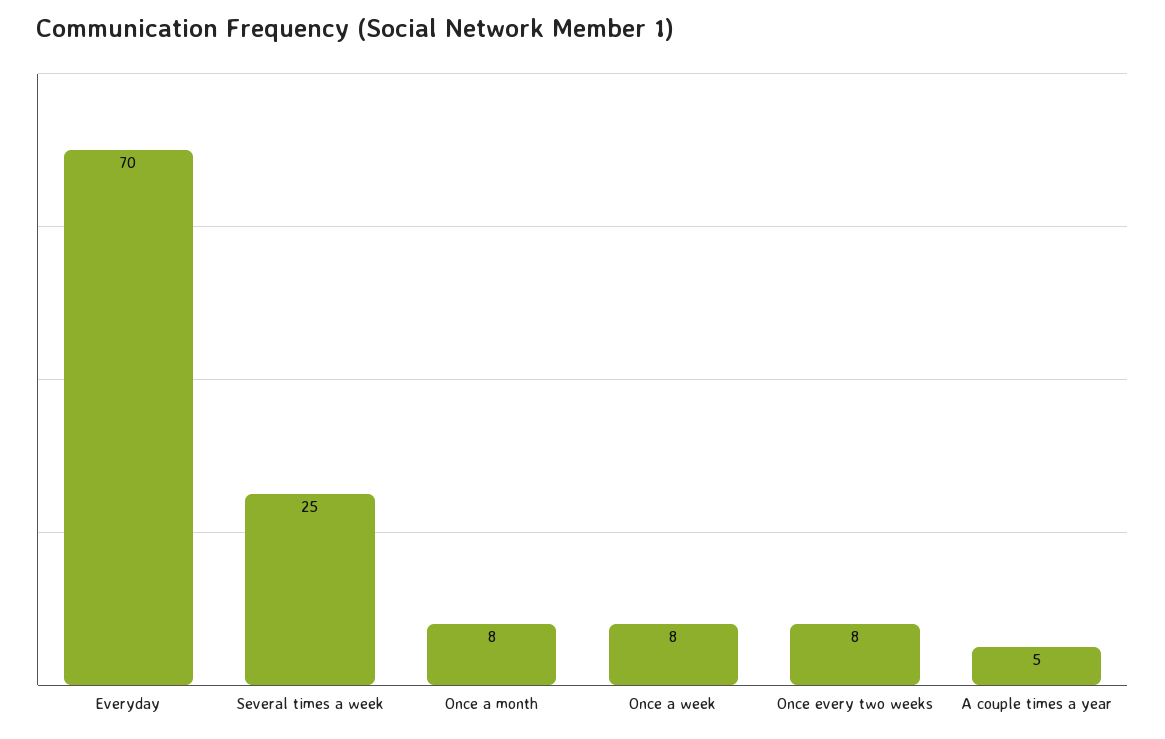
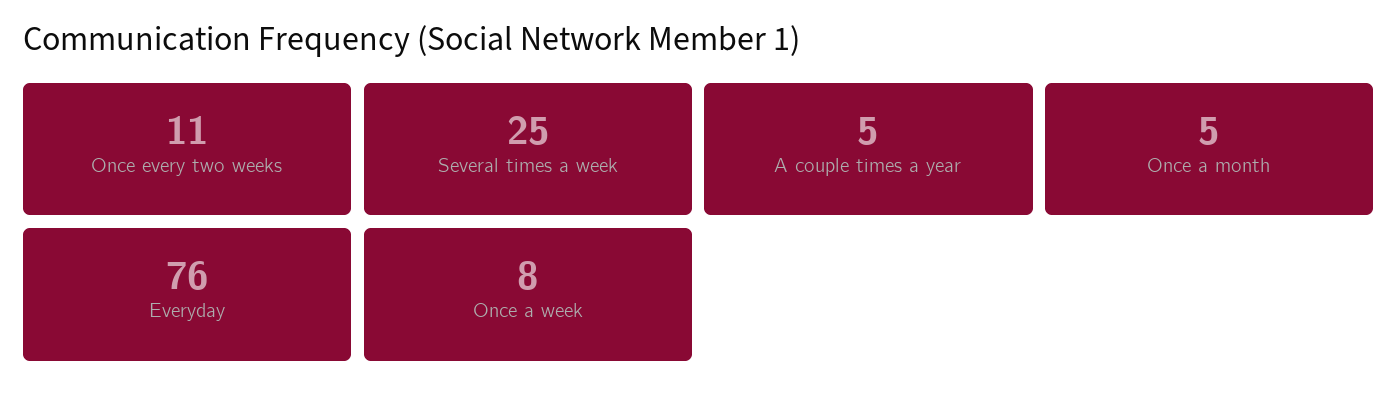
Everyday: 70 -> 76
Once a month: 8 -> 5
Once every two weeks: 8 -> 11

